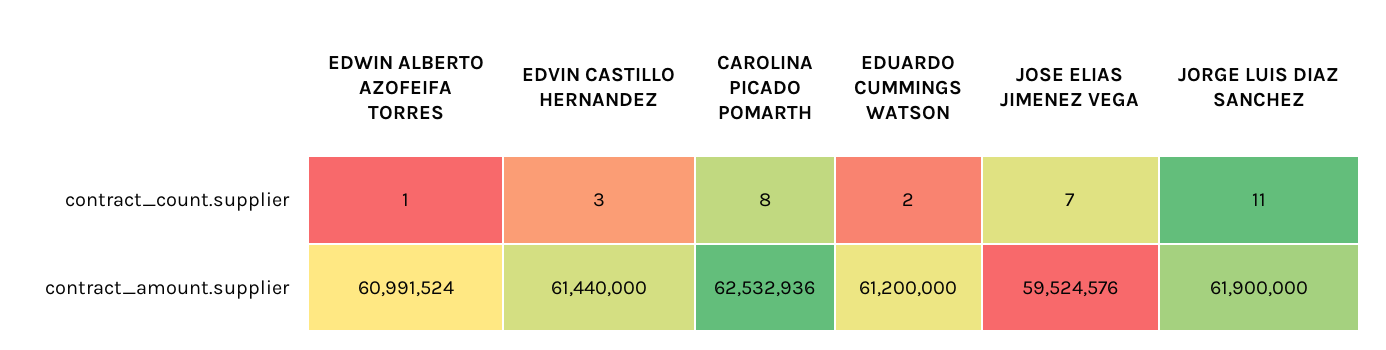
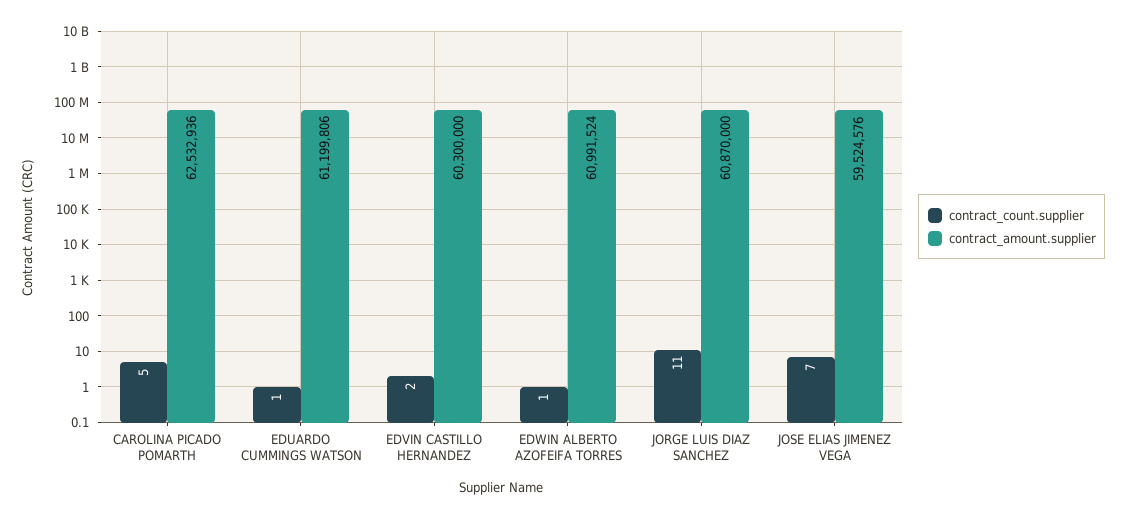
contract_count.supplier, EDVIN CASTILLO HERNANDEZ: 3 -> 2
contract_count.supplier, CAROLINA PICADO POMARTH: 8 -> 5
contract_count.supplier, EDUARDO CUMMINGS WATSON: 2 -> 1
contract_amount.supplier, EDVIN CASTILLO HERNANDEZ: 61440000 -> 60300000
contract_amount.supplier, EDUARDO CUMMINGS WATSON: 61200000 -> 61199806
contract_amount.supplier, JORGE LUIS DIAZ SANCHEZ: 61900000 -> 60870000

